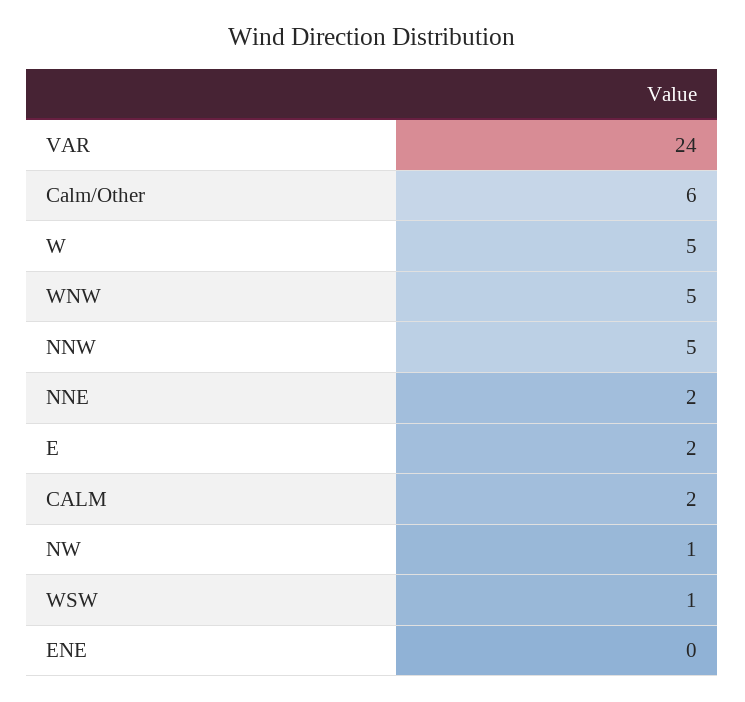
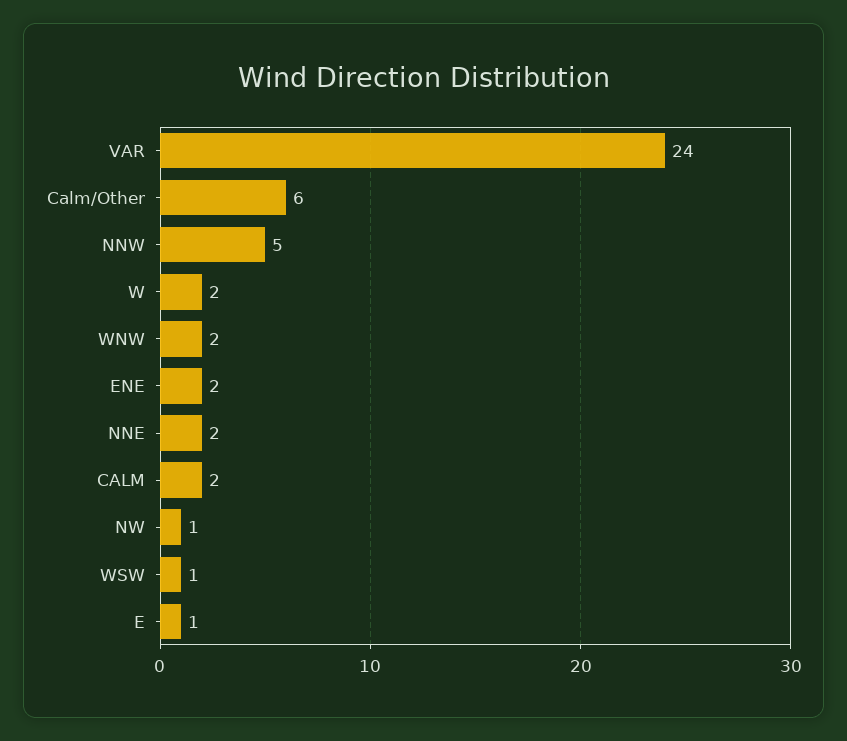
W: 5 -> 2
WNW: 5 -> 2
E: 2 -> 1
ENE: 0 -> 2

